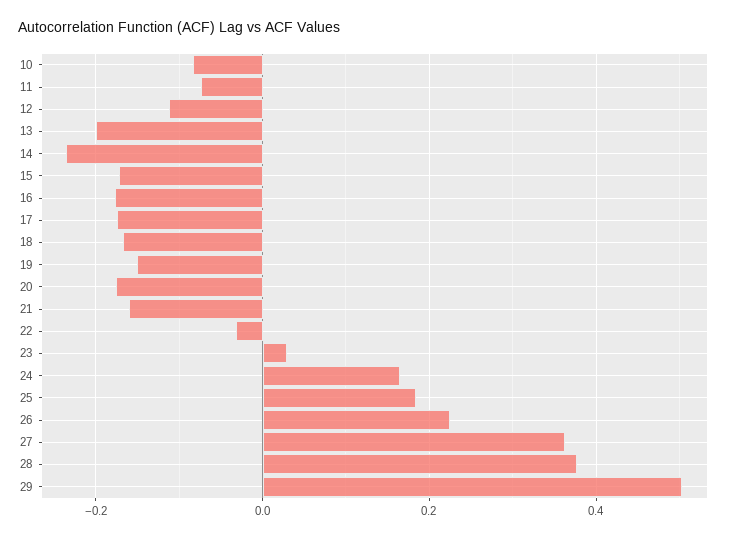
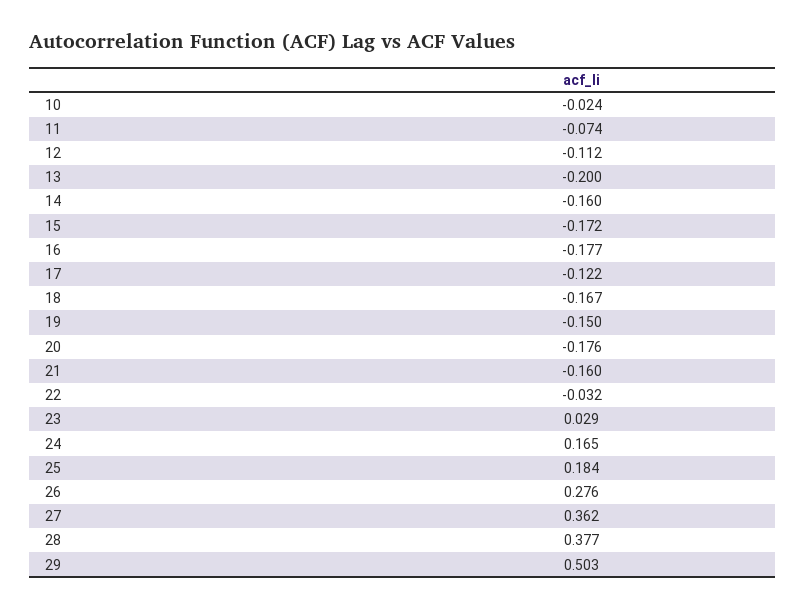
10: -0.08 -> -0.024
14: -0.24 -> -0.16
17: -0.18 -> -0.122
26: 0.22 -> 0.276

